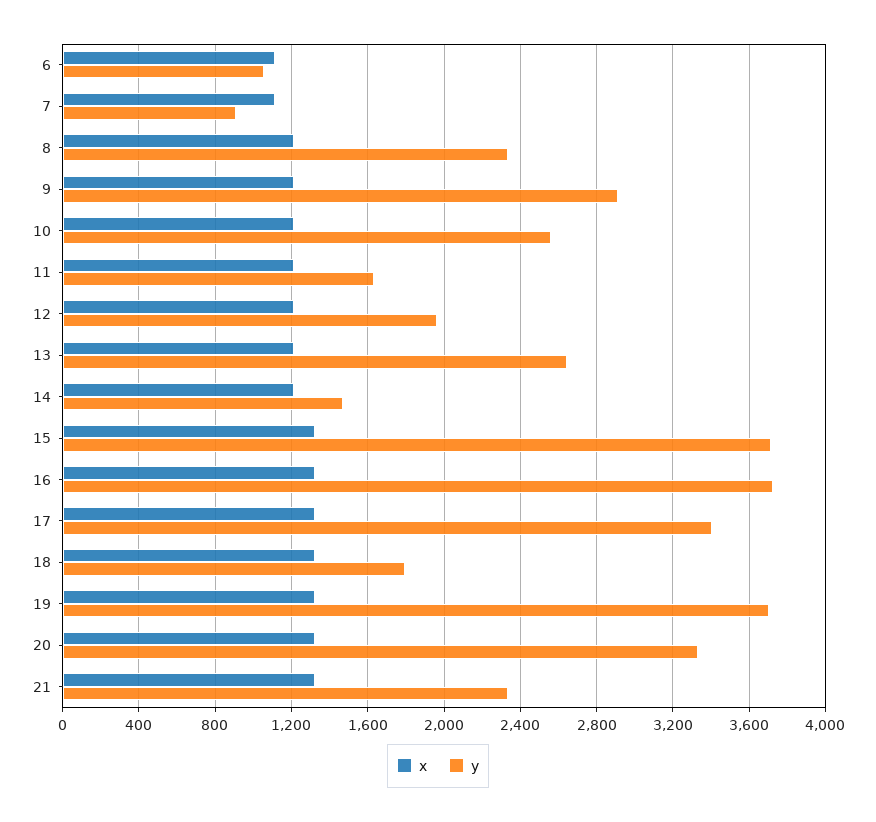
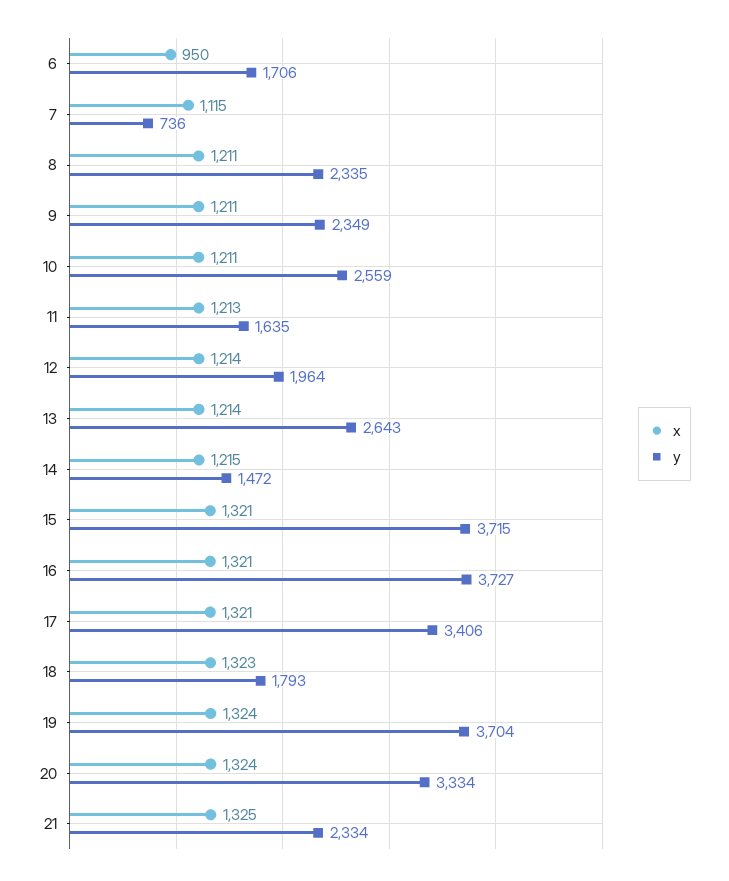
x, 6: 1100 -> 950
y, 6: 1050 -> 1706
y, 7: 900 -> 736
y, 9: 2900 -> 2349

